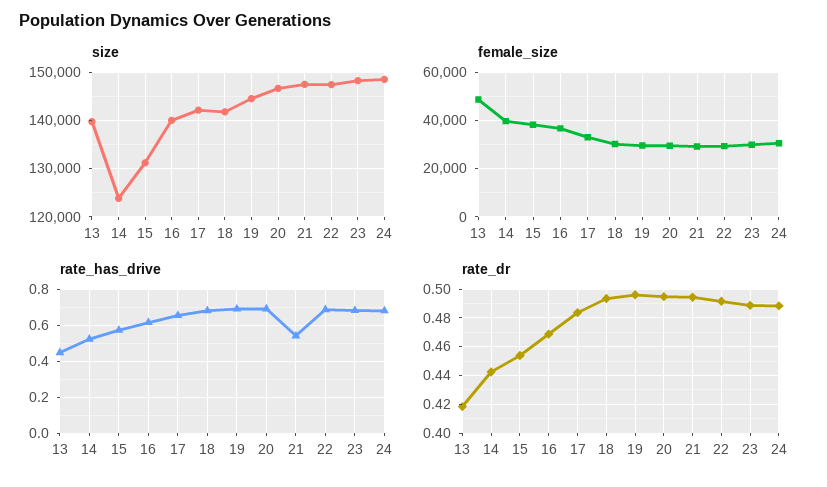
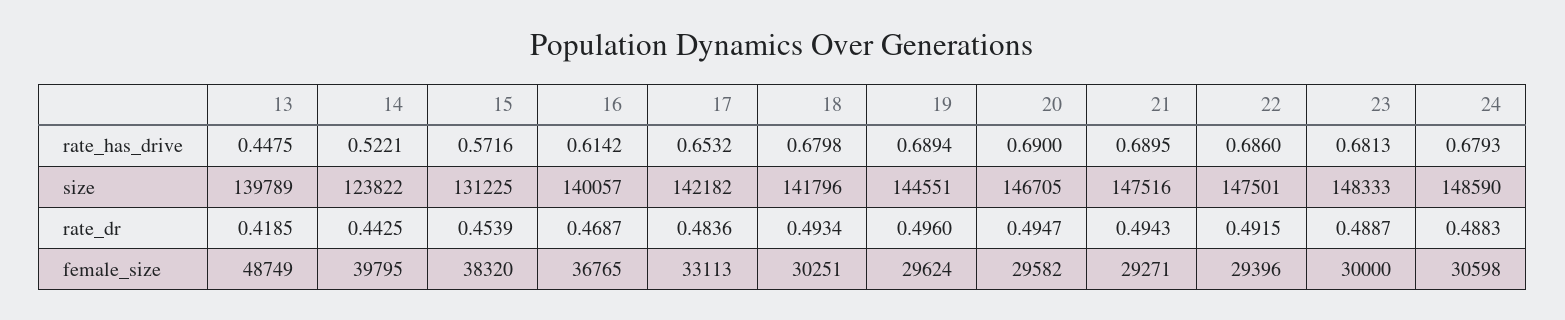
rate_has_drive, 21: 0.55 -> 0.6895

